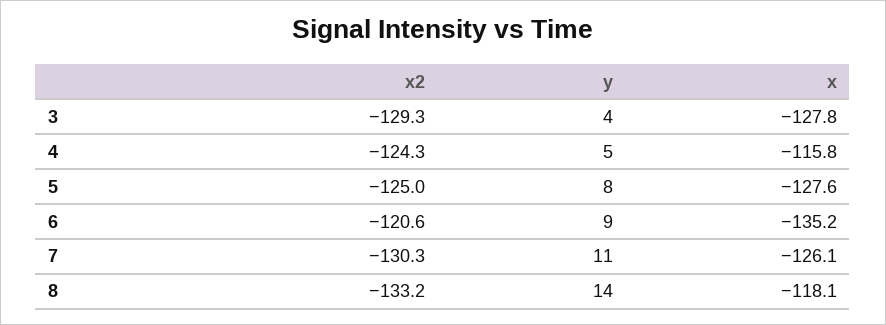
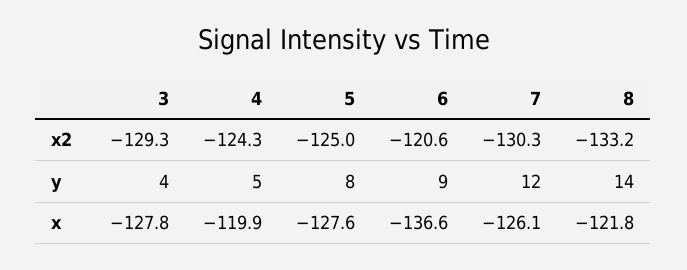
x, 4: -115.8 -> -119.9
x, 6: -135.2 -> -136.6
y, 7: 11 -> 12
x, 8: -118.1 -> -121.8

